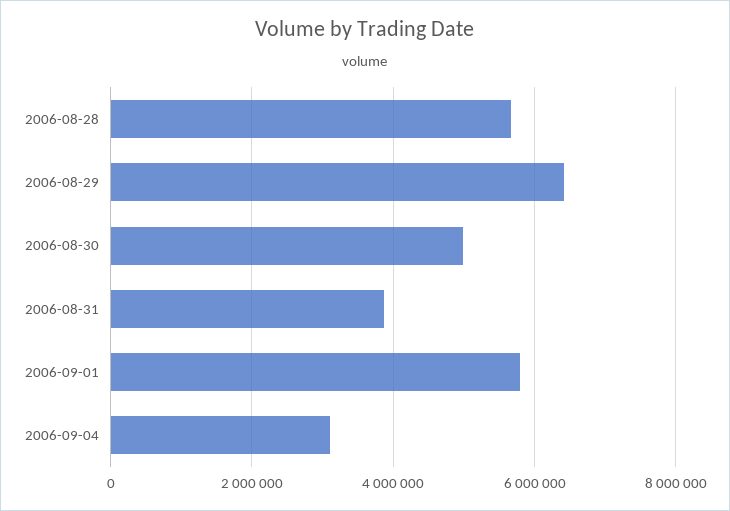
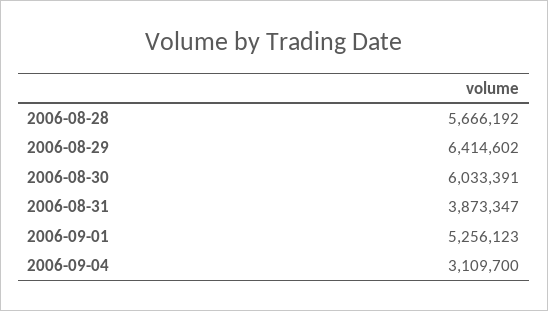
2006-08-30: 5000000 -> 6033391
2006-09-01: 5800000 -> 5256123

